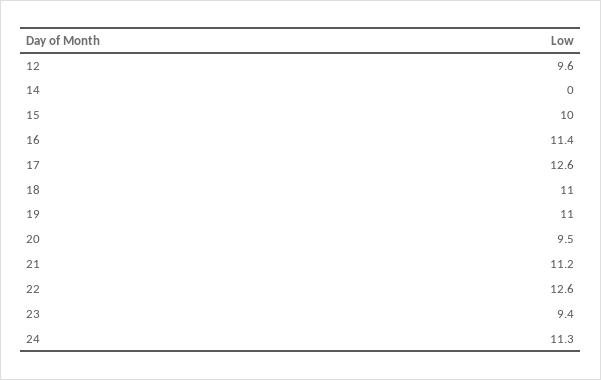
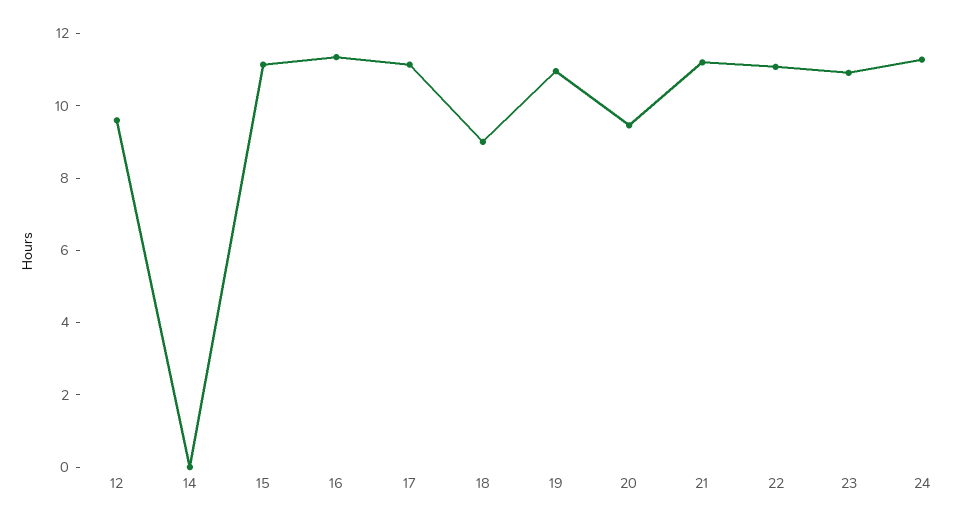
15: 10 -> 11
17: 12.6 -> 11
18: 11 -> 9
22: 12.6 -> 11
23: 9.4 -> 11

